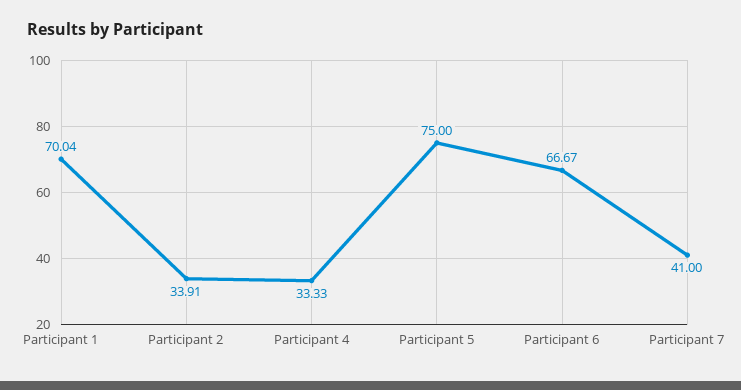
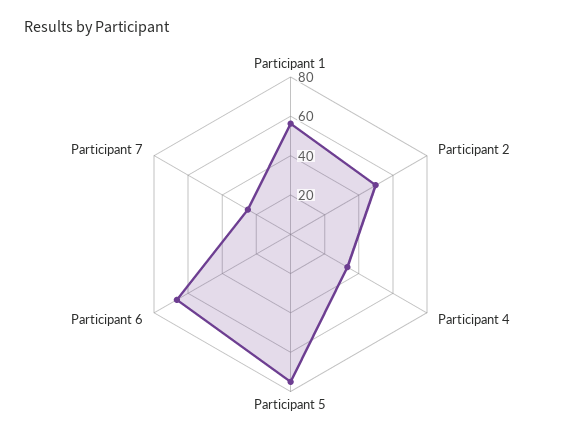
Participant 1: 70.04 -> 55
Participant 2: 33.91 -> 50
Participant 7: 41 -> 25

